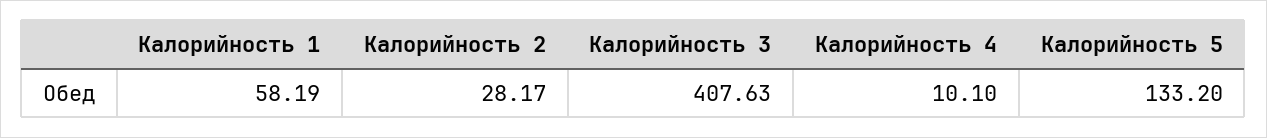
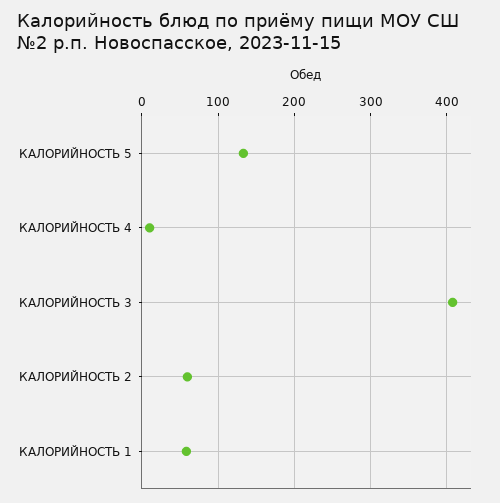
Калорийность 2: 28.17 -> 60

